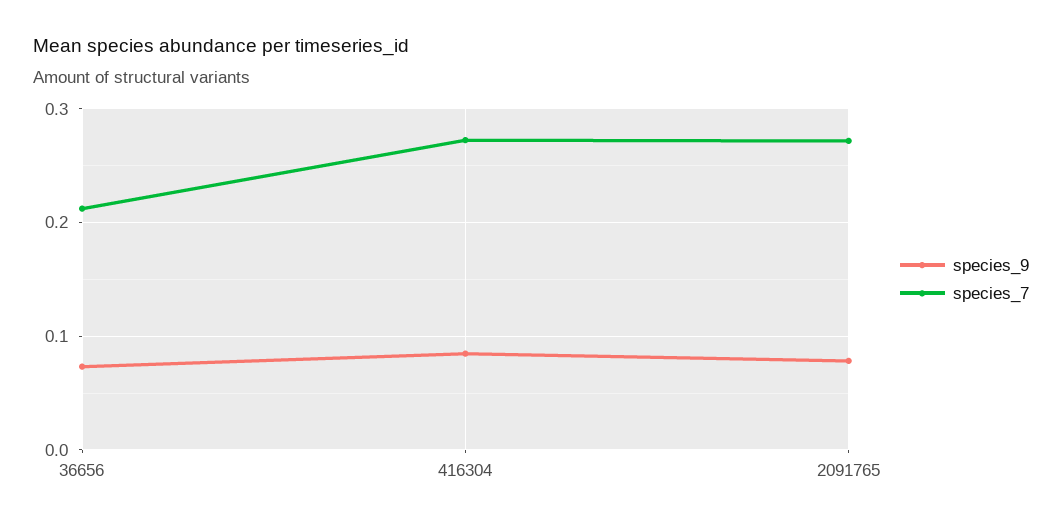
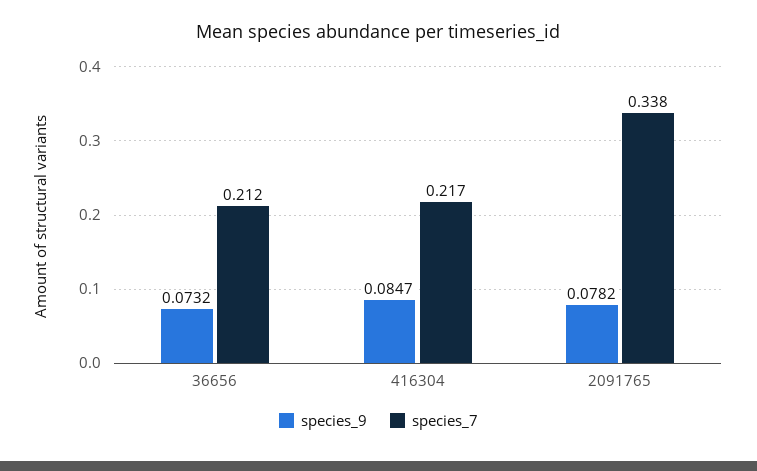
species_7, 416304: 0.27 -> 0.217
species_7, 2091765: 0.27 -> 0.338

